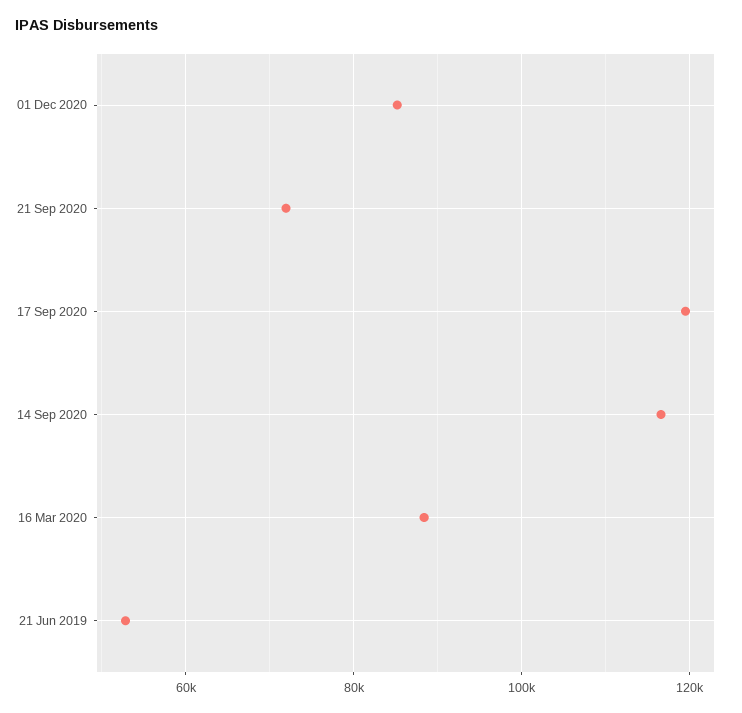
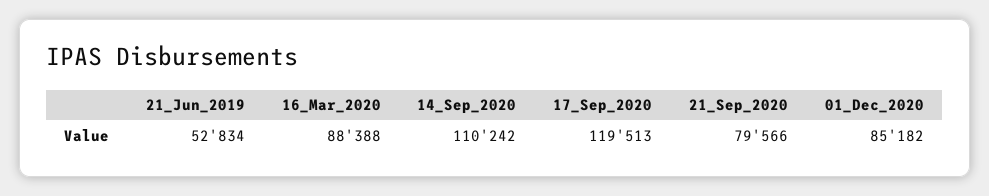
21 Sep 2020: 72000 -> 79566
14 Sep 2020: 116000 -> 110242

